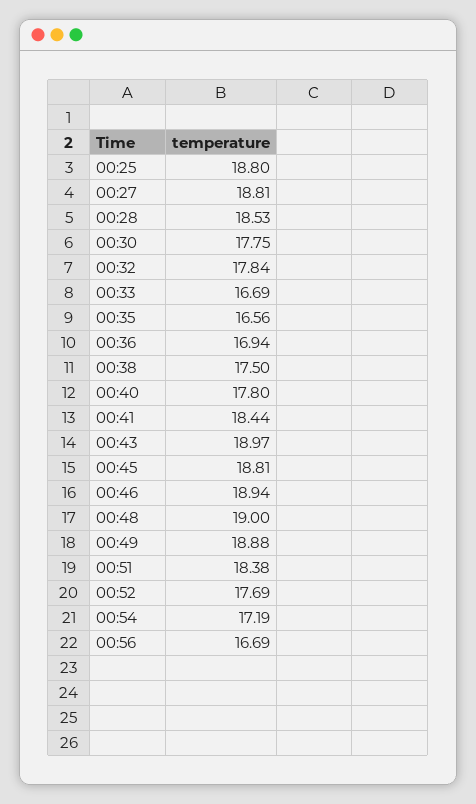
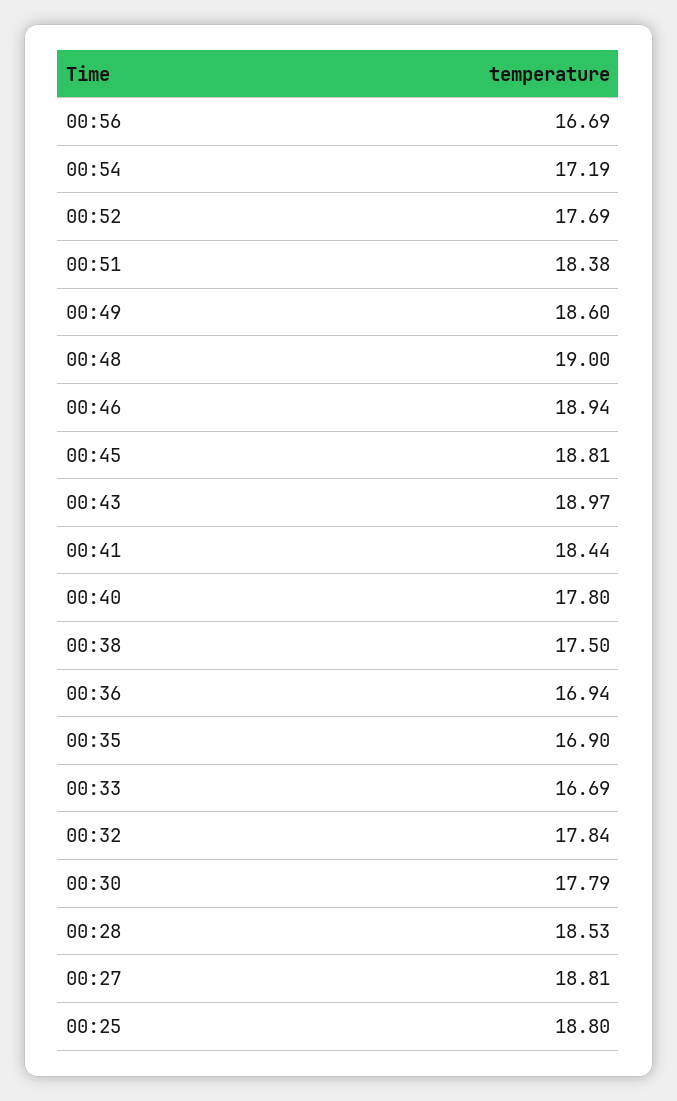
00:30: 17.75 -> 17.79
00:35: 16.56 -> 16.9
00:49: 18.88 -> 18.6

